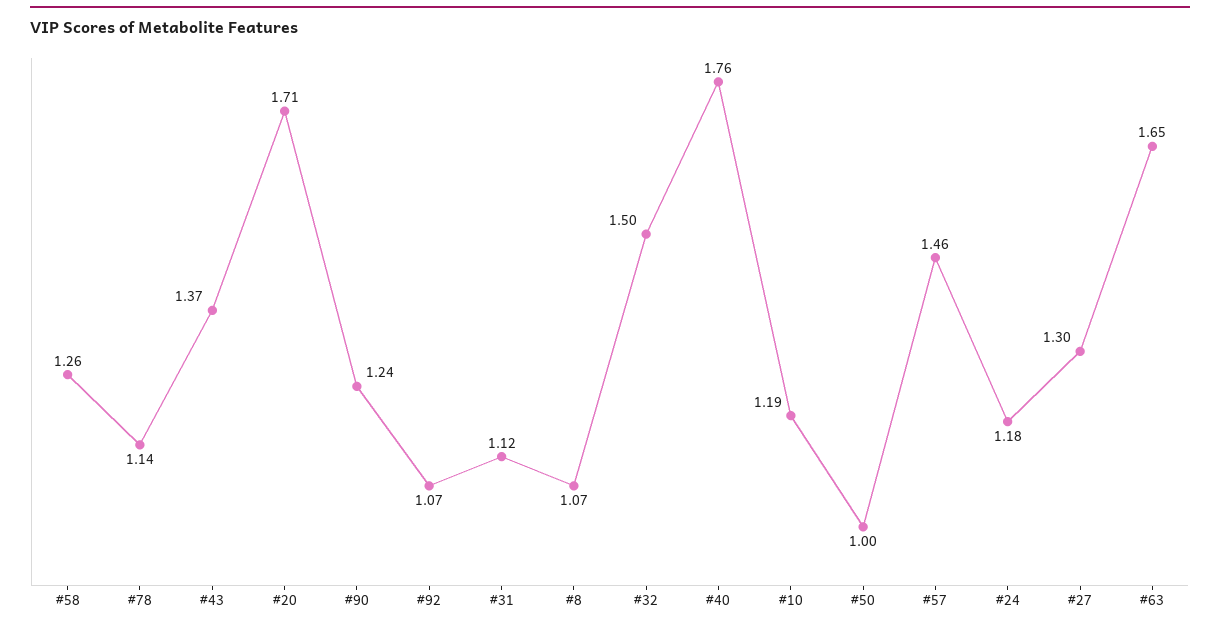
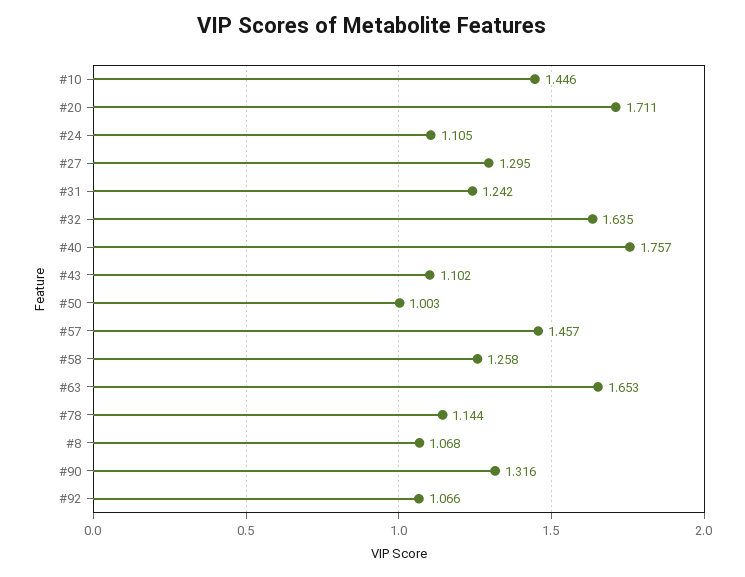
#43: 1.37 -> 1.102
#90: 1.24 -> 1.316
#31: 1.12 -> 1.242
#32: 1.5 -> 1.635
#10: 1.19 -> 1.446
#24: 1.18 -> 1.105

